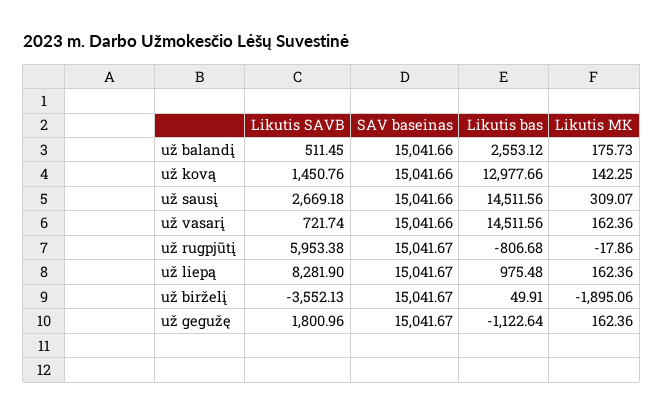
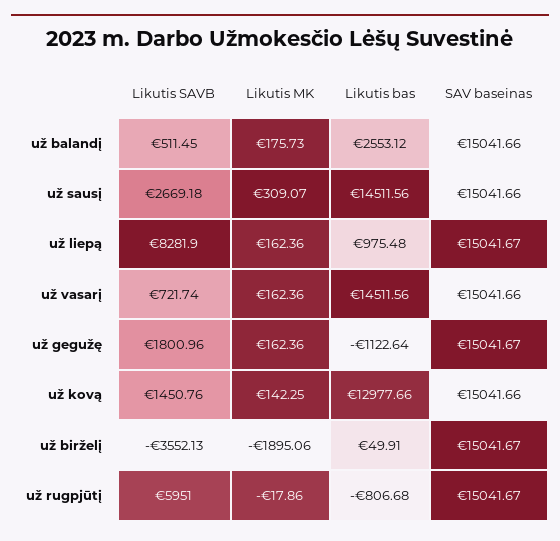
Likutis SAVB, už rugpjūtį: 5953.38 -> 5951

